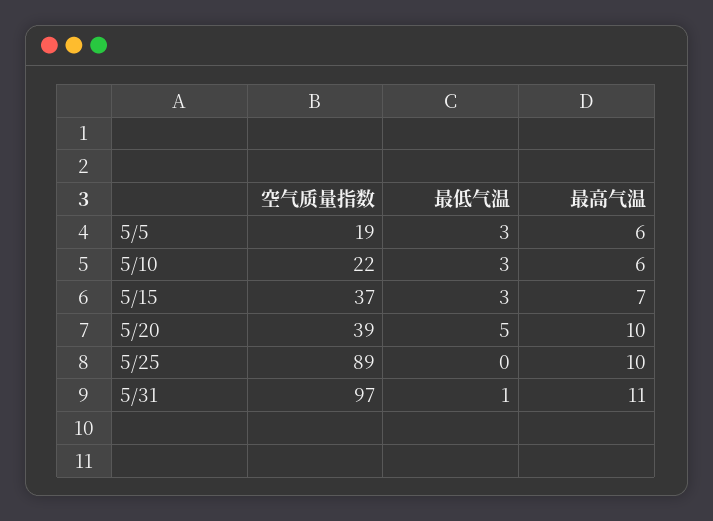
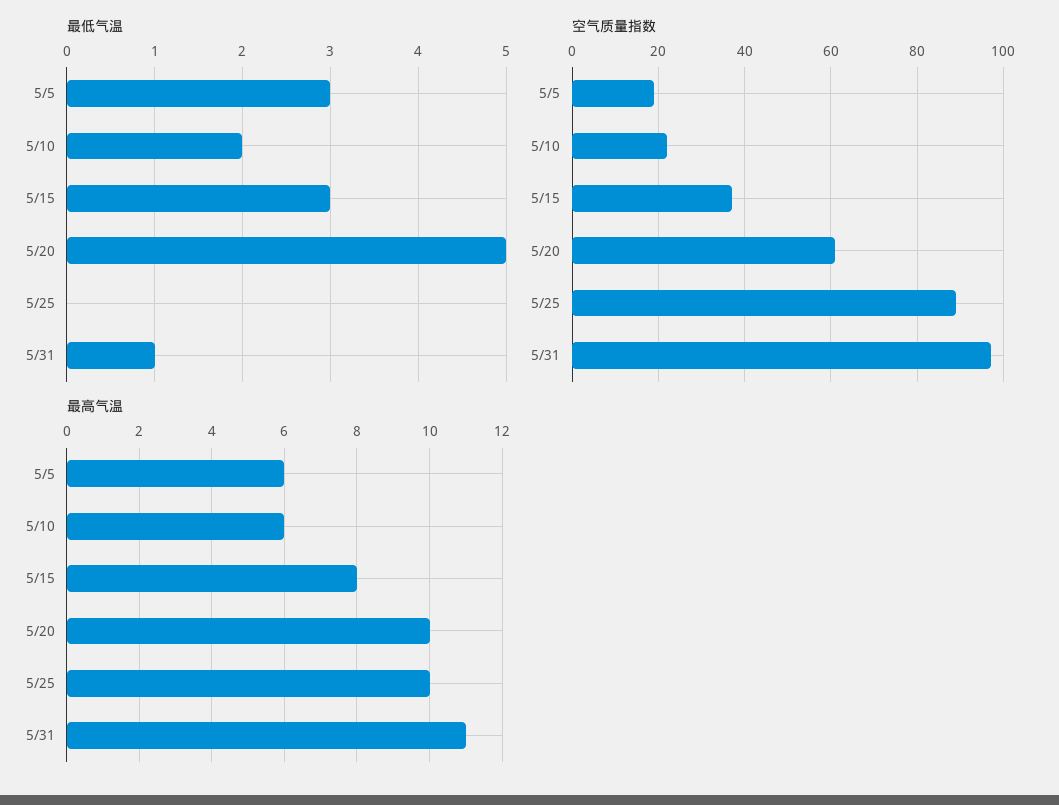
最低气温, 5/10: 3 -> 2
最高气温, 5/15: 7 -> 8
空气质量指数, 5/20: 39 -> 60

